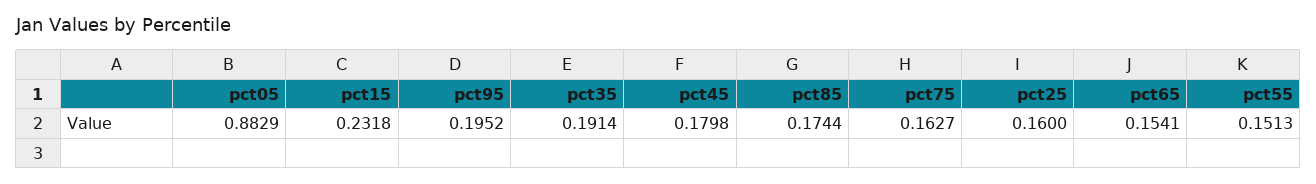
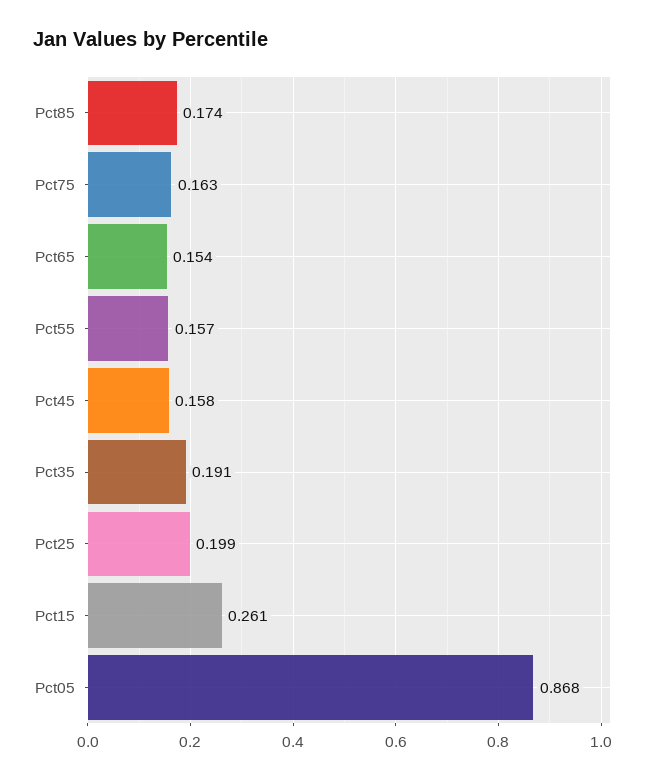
pct05: 0.8829 -> 0.868
pct15: 0.2318 -> 0.261
pct95: 0.1952 -> none
pct45: 0.1798 -> 0.158
pct25: 0.16 -> 0.199
pct55: 0.1513 -> 0.157

